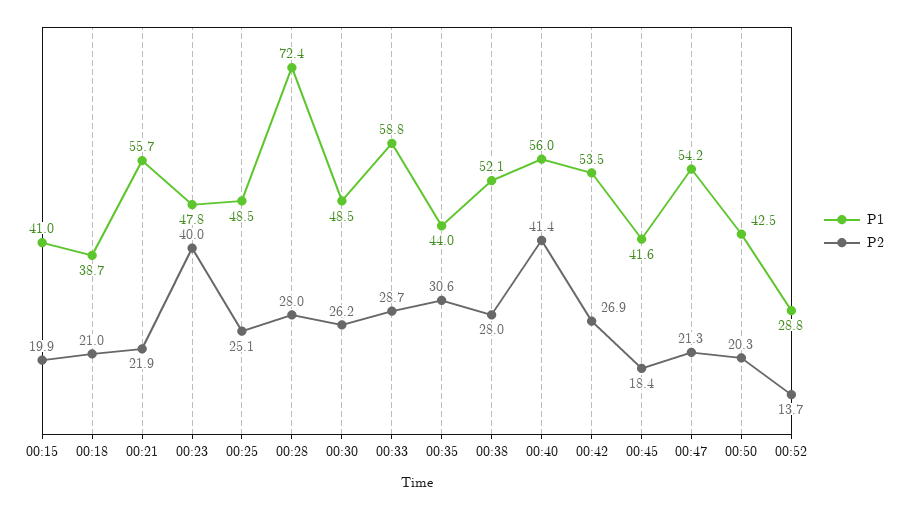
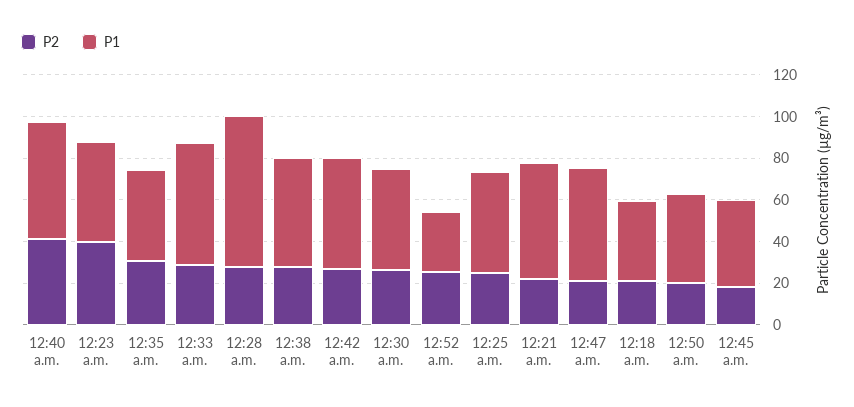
P1, 00:15: 41 -> none
P2, 00:15: 19.9 -> none
P2, 00:52: 13.7 -> 25

